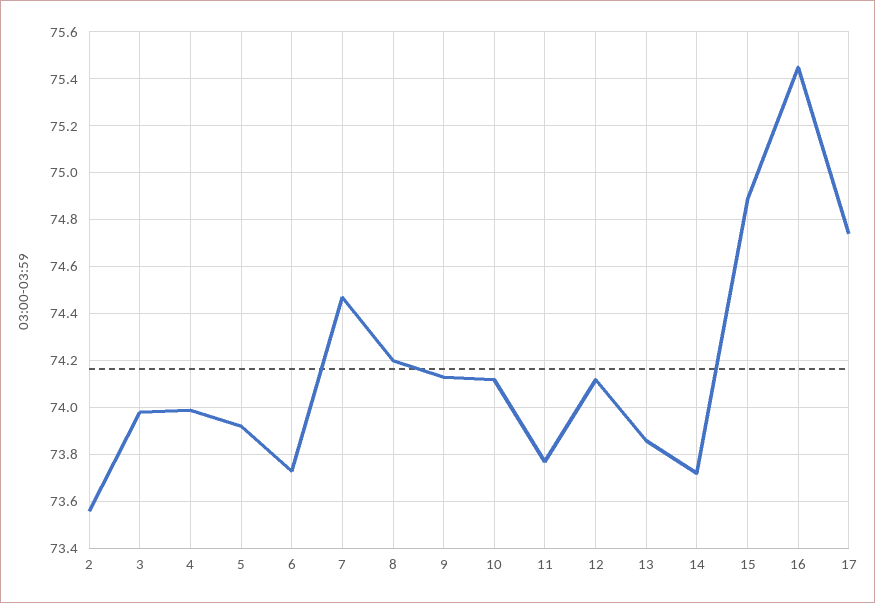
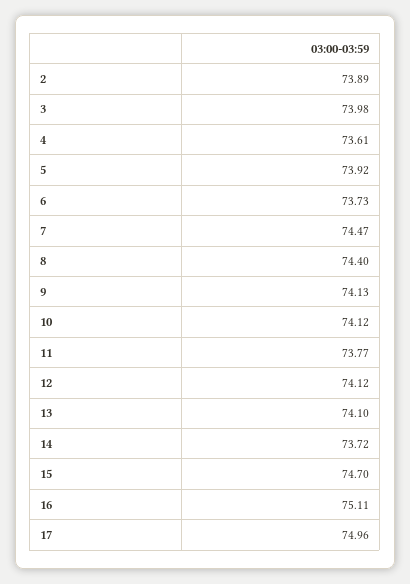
2: 73.55 -> 73.89
4: 74 -> 73.61
8: 74.2 -> 74.4
13: 73.85 -> 74.1
15: 74.9 -> 74.7
16: 75.45 -> 75.11
17: 74.75 -> 74.96

